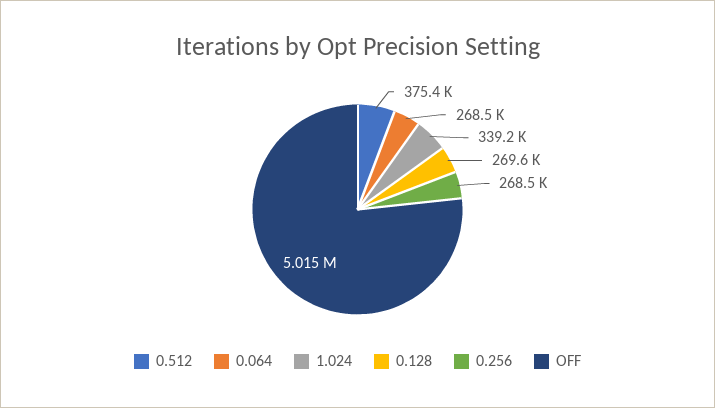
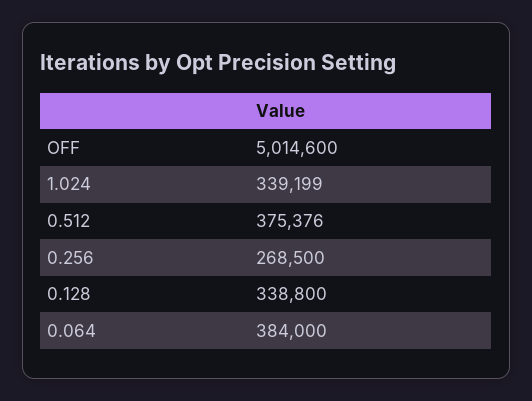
0.064: 268500 -> 384000
0.128: 269600 -> 338800

